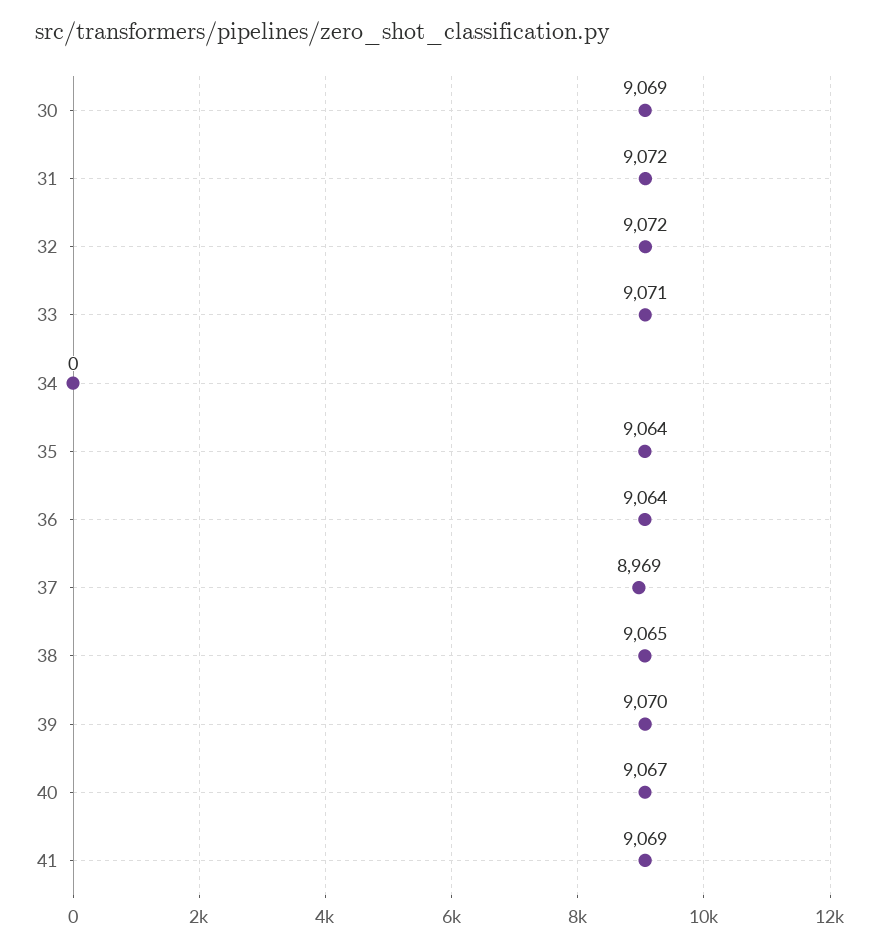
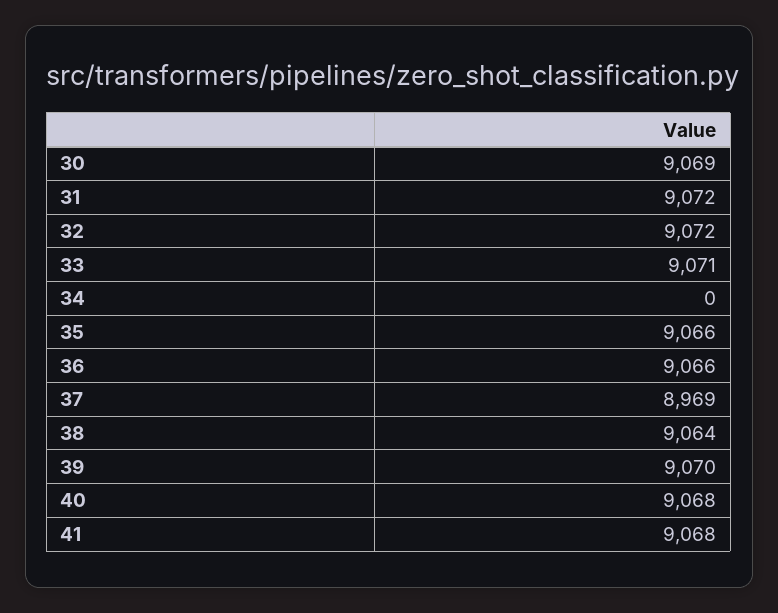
35: 9064 -> 9066
36: 9064 -> 9066
38: 9065 -> 9064
40: 9067 -> 9068
41: 9069 -> 9068

